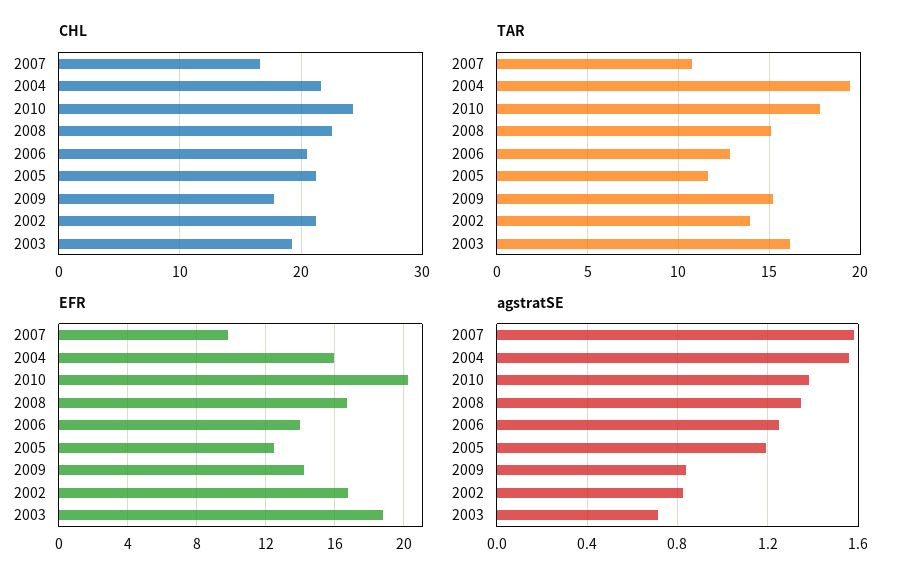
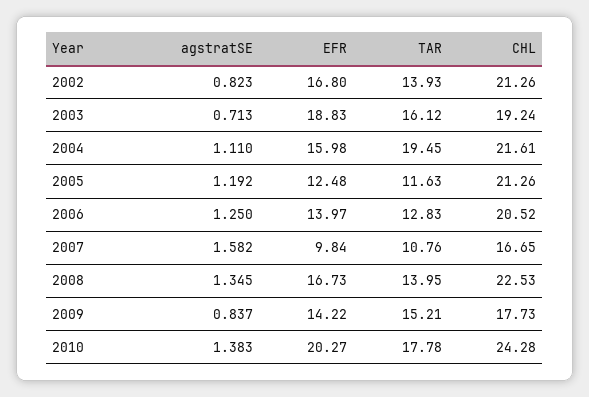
TAR, 2008: 15 -> 13.95
agstratSE, 2004: 1.55 -> 1.11

